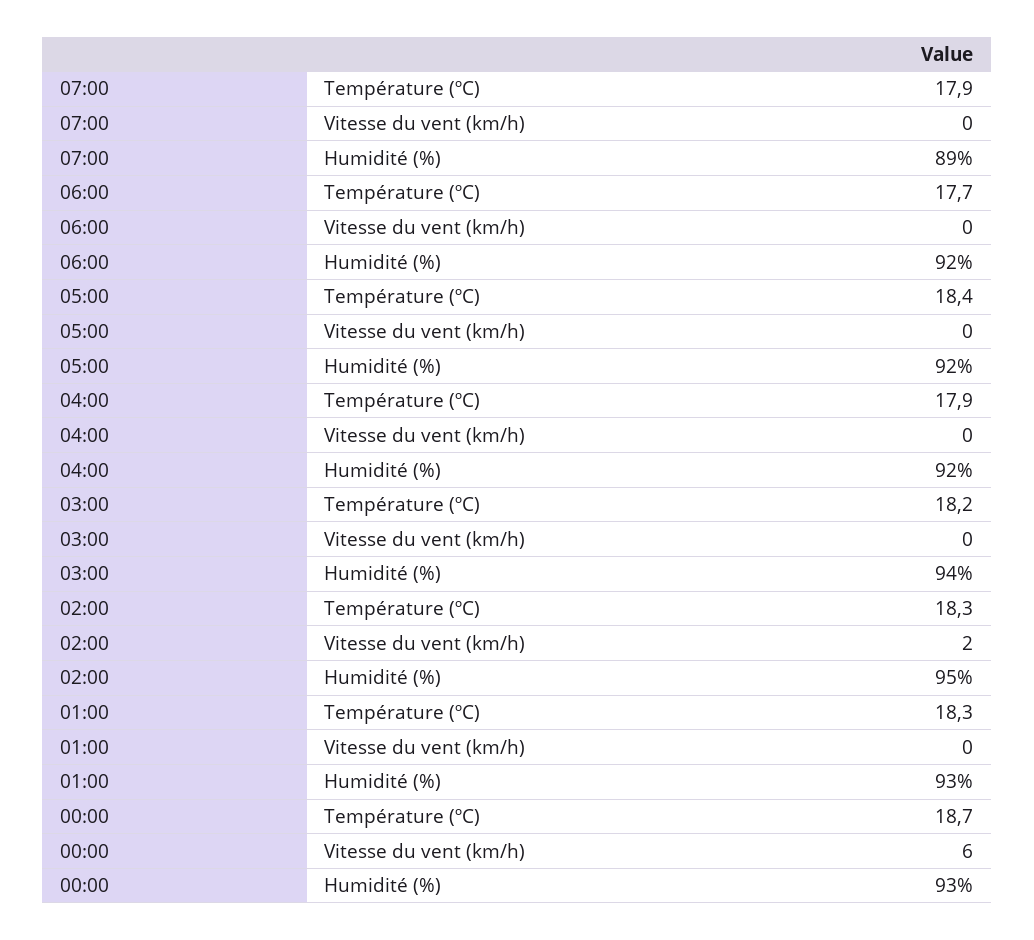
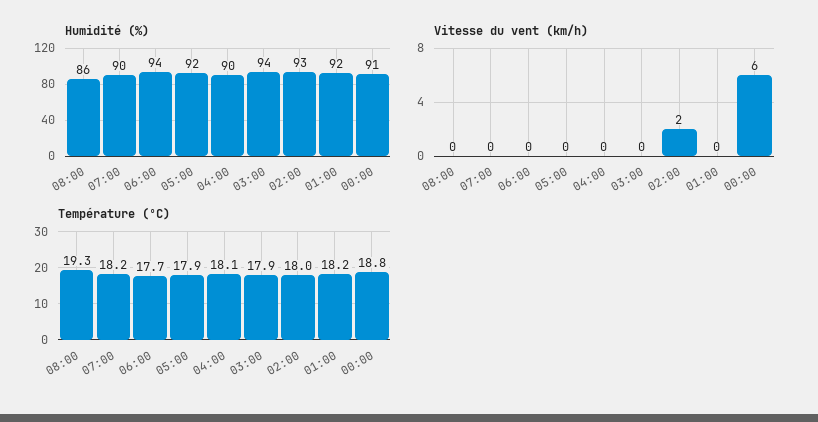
Température (ºC), 07:00: 17.9 -> 18.2
Humidité (%), 07:00: 89 -> 90
Humidité (%), 06:00: 92 -> 94
Température (ºC), 05:00: 18.4 -> 17.9
Température (ºC), 04:00: 17.9 -> 18.1
Humidité (%), 04:00: 92 -> 90
Température (ºC), 03:00: 18.2 -> 17.9
Température (ºC), 02:00: 18.3 -> 18
Humidité (%), 02:00: 95 -> 93
Température (ºC), 01:00: 18.3 -> 18.2
Humidité (%), 01:00: 93 -> 92
Température (ºC), 00:00: 18.7 -> 18.8
Humidité (%), 00:00: 93 -> 91
Humidité (%), 08:00: none -> 86
Vitesse du vent (km/h), 08:00: none -> 0
Température (ºC), 08:00: none -> 19.3

